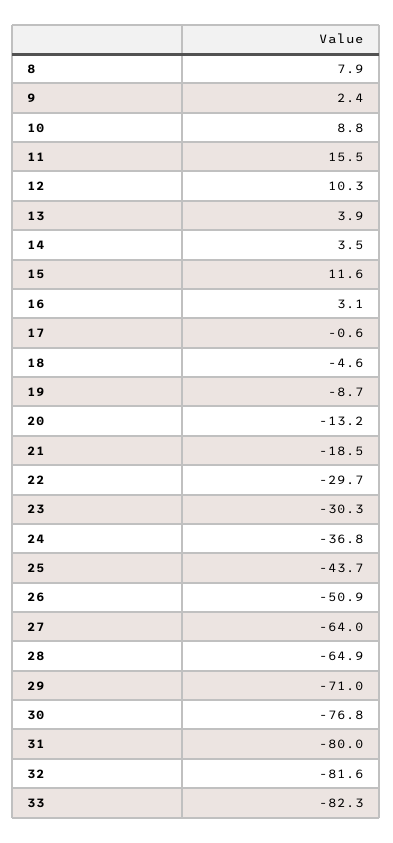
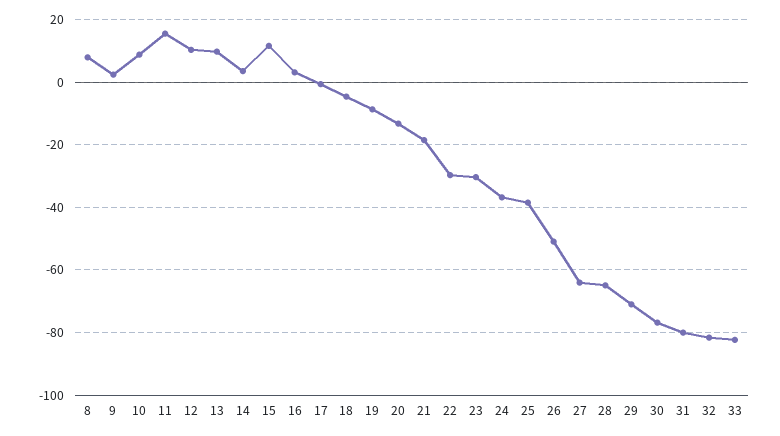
13: 3.9 -> 10
25: -43.7 -> -38

